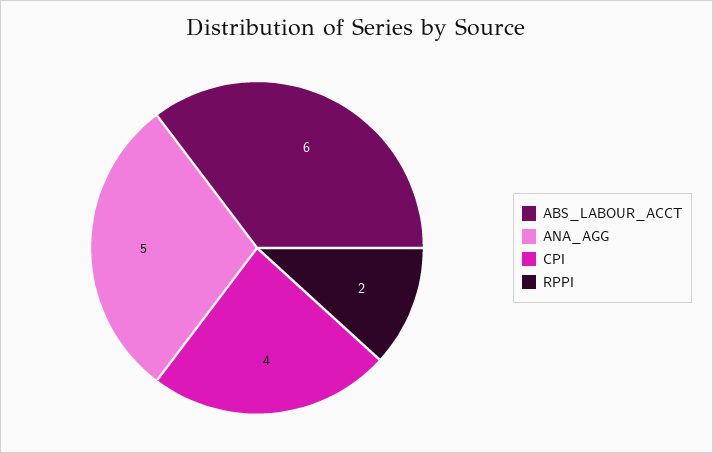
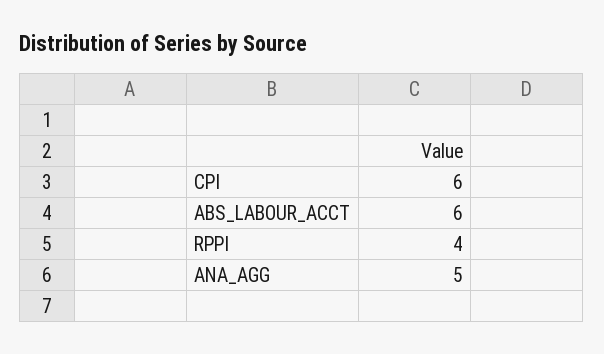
CPI: 4 -> 6
RPPI: 2 -> 4

